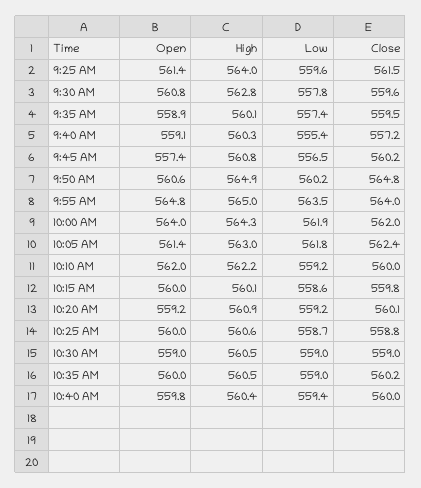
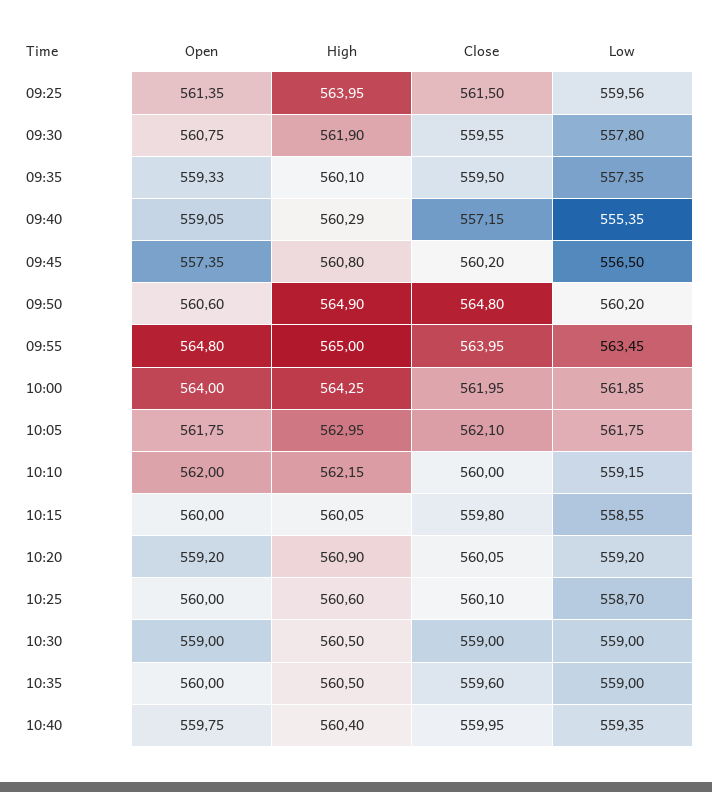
High, 9:30 AM: 562.8 -> 561.9
Open, 9:35 AM: 558.9 -> 559.33
Open, 10:05 AM: 561.4 -> 561.75
Close, 10:05 AM: 562.4 -> 562.1
Close, 10:25 AM: 558.8 -> 560.1
Close, 10:35 AM: 560.2 -> 559.6

